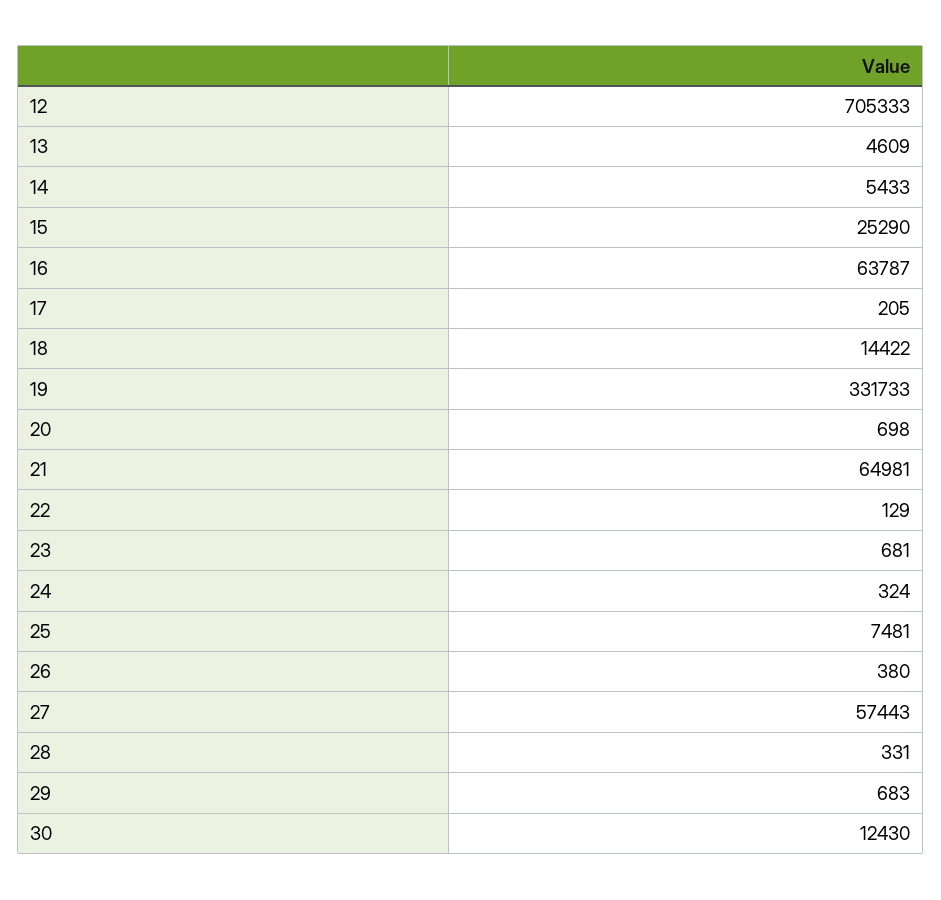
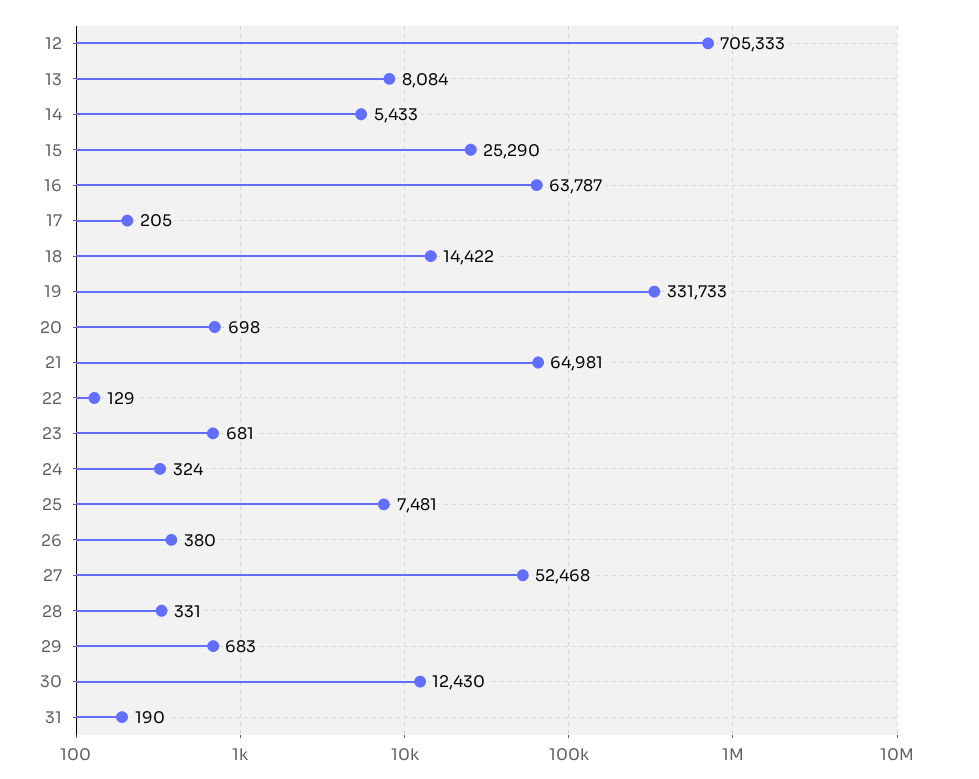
13: 4609 -> 8084
27: 57443 -> 52468
31: none -> 190

